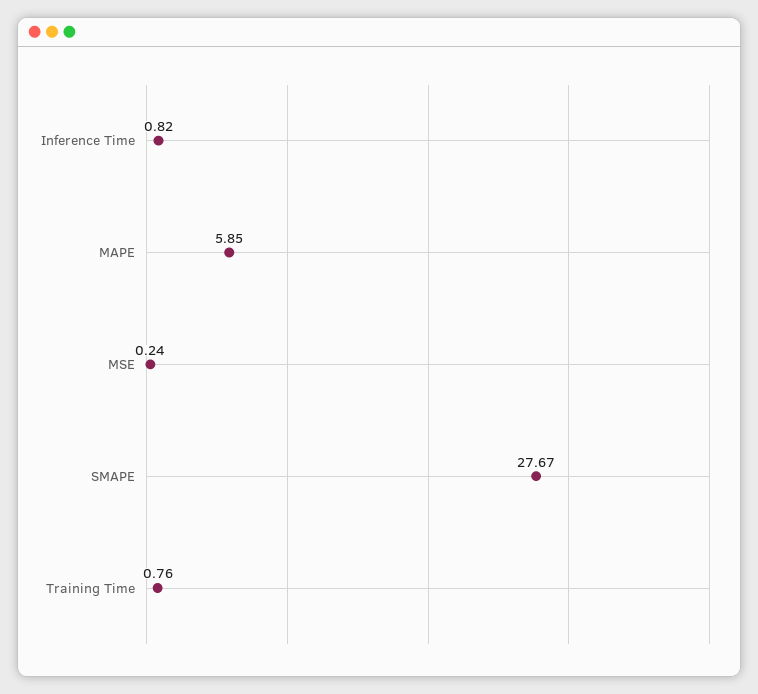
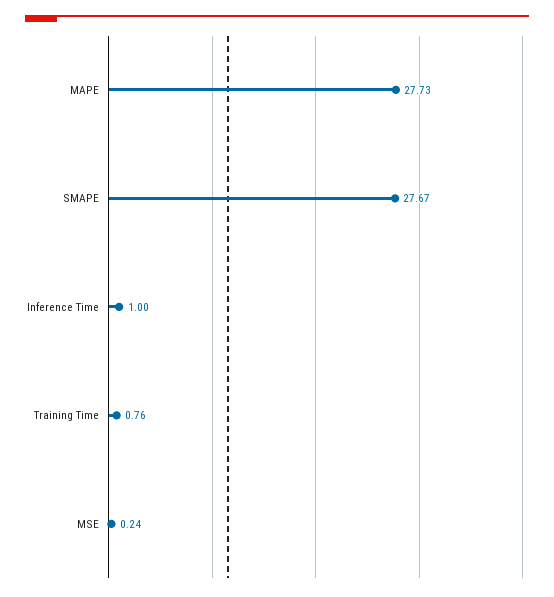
Inference Time: 0.82 -> 1
MAPE: 5.85 -> 27.73

